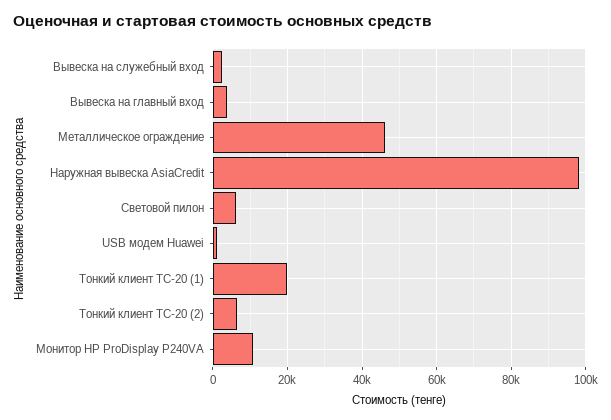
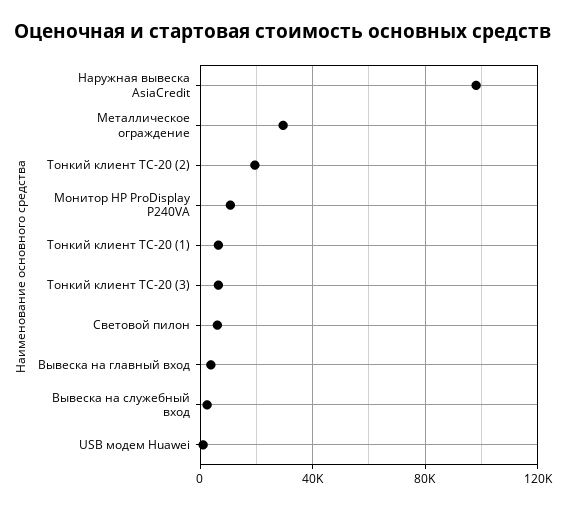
Металлическое ограждение: 46000 -> 30000
Тонкий клиент ТС-20 (1): 20000 -> 5000
Тонкий клиент ТС-20 (2): 6000 -> 20000
Тонкий клиент ТС-20 (3): none -> 5000

